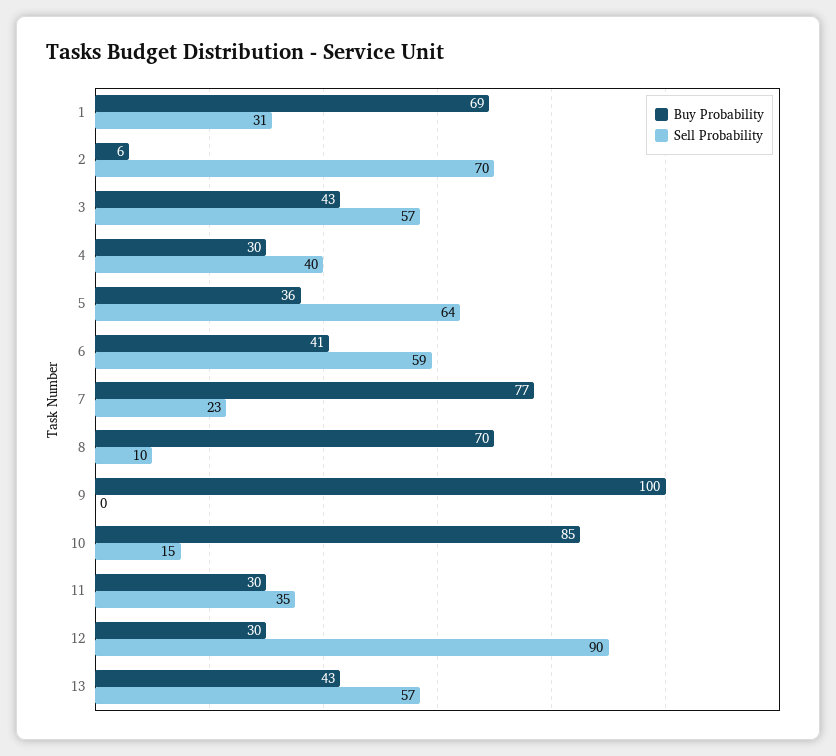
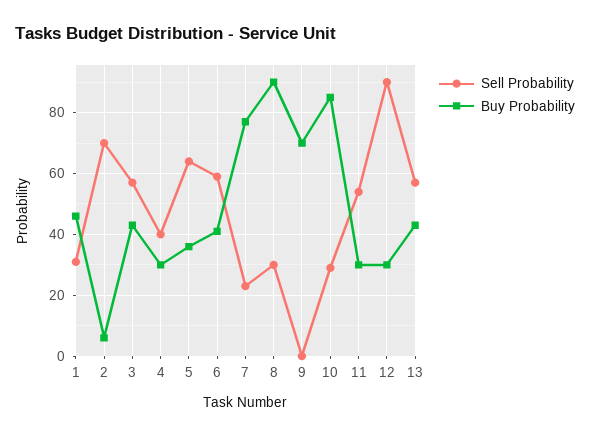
Buy Probability, 1: 69 -> 45
Buy Probability, 8: 70 -> 90
Sell Probability, 8: 10 -> 30
Buy Probability, 9: 100 -> 70
Sell Probability, 10: 15 -> 30
Sell Probability, 11: 35 -> 55

